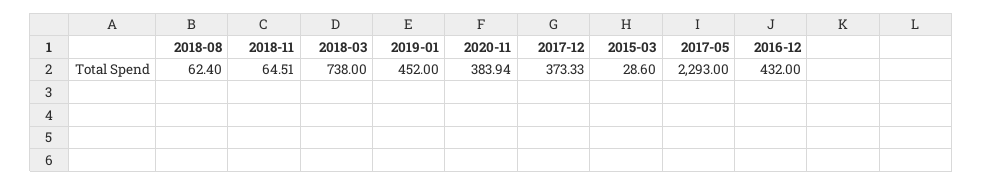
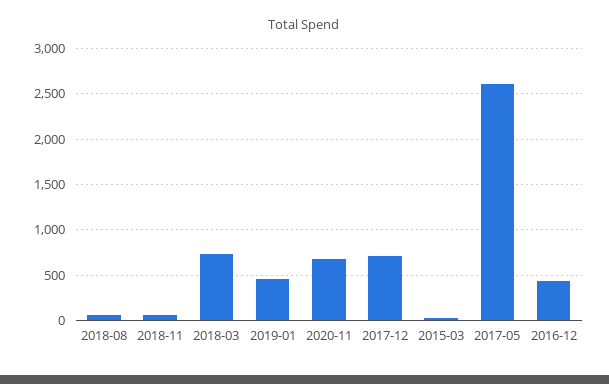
2020-11: 383.94 -> 700
2017-12: 373.33 -> 700
2017-05: 2293 -> 2600

